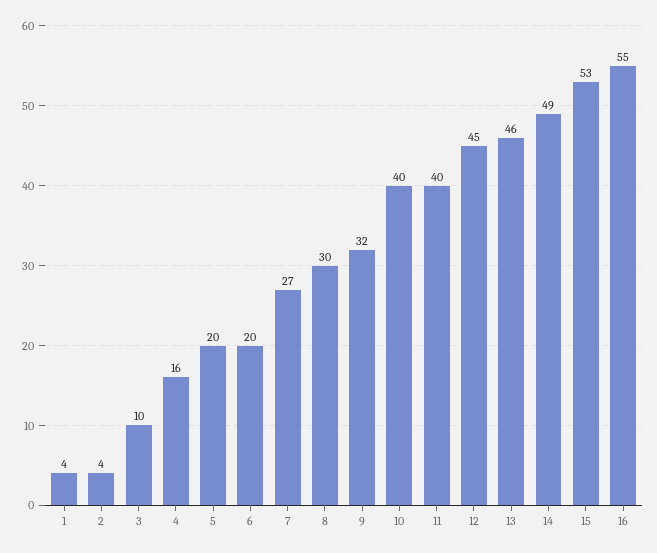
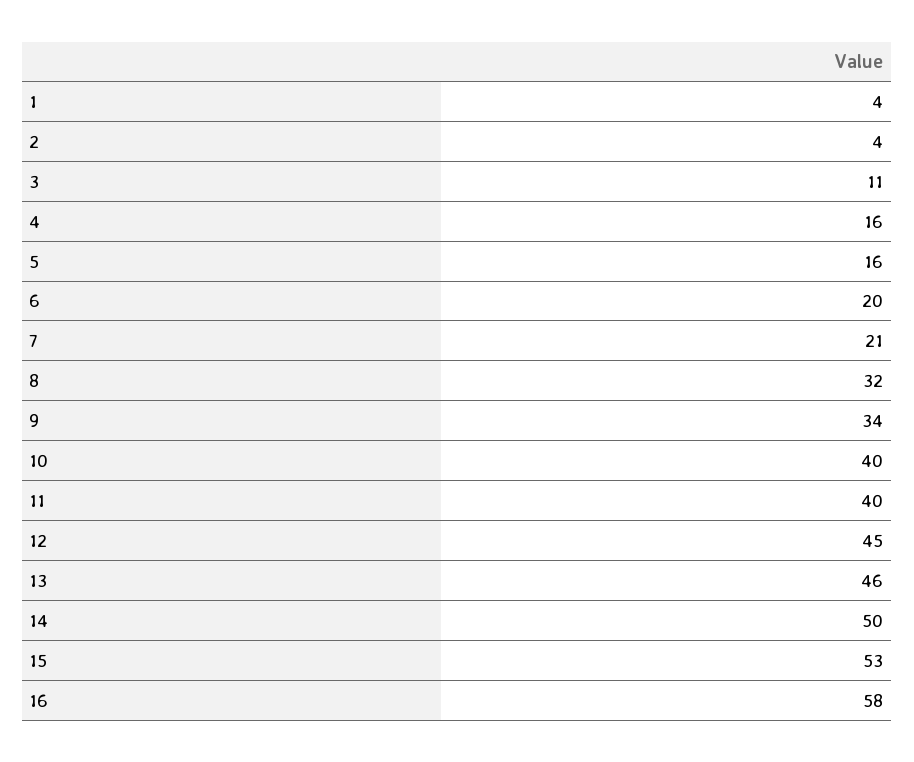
3: 10 -> 11
5: 20 -> 16
7: 27 -> 21
8: 30 -> 32
9: 32 -> 34
14: 49 -> 50
16: 55 -> 58

